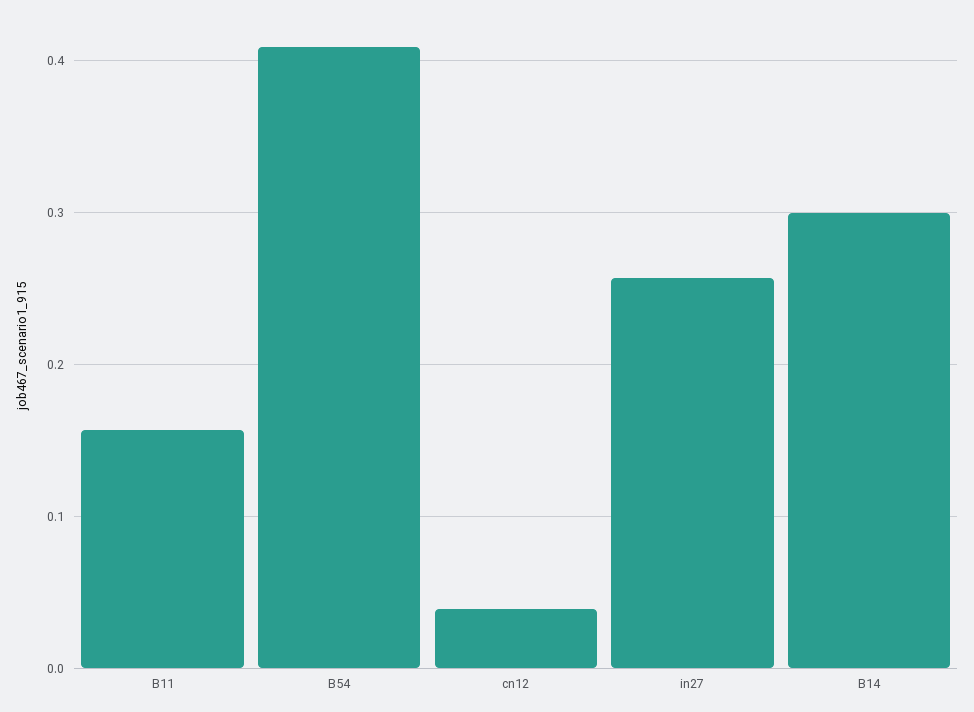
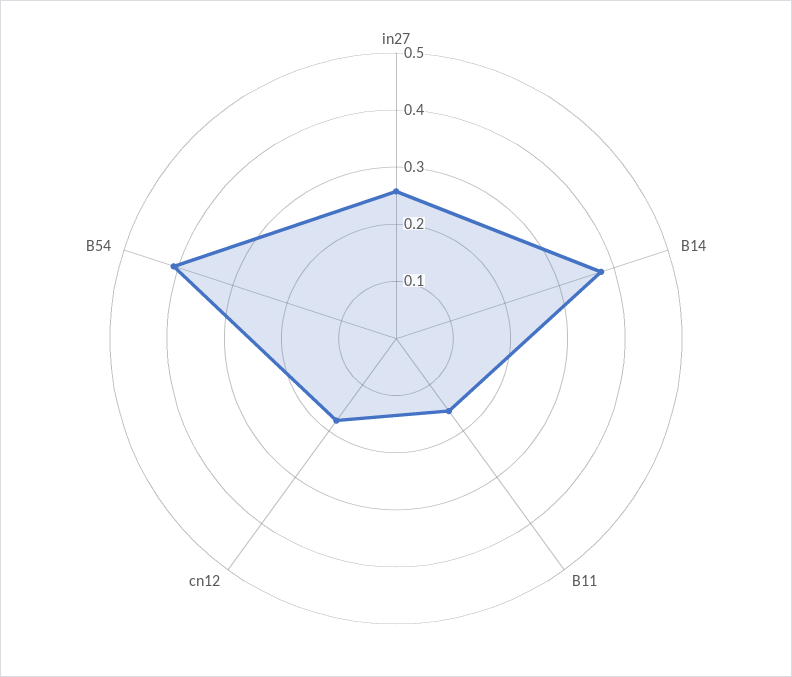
cn12: 0.04 -> 0.18
B14: 0.3 -> 0.38

